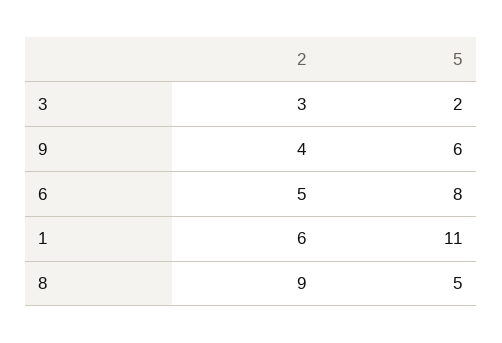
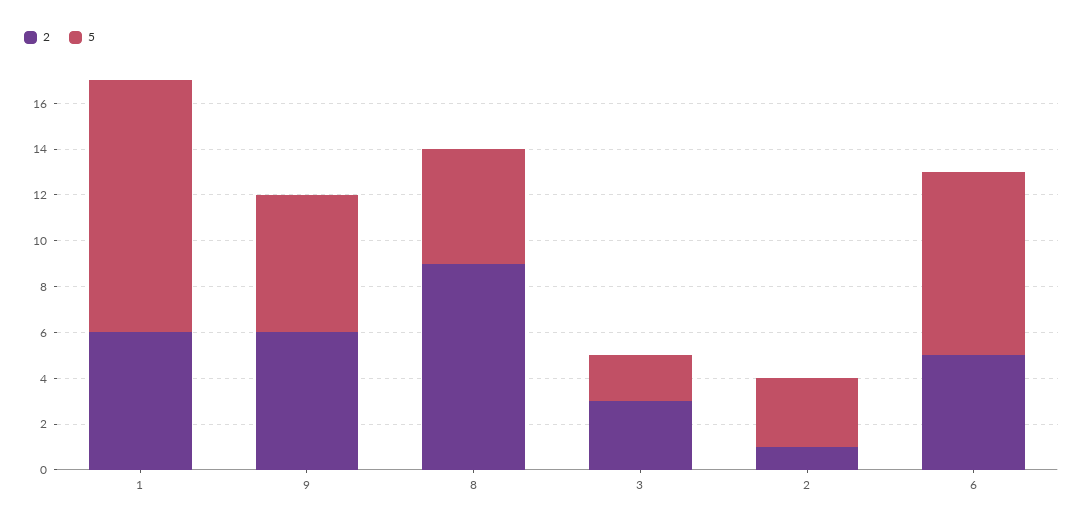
2, 9: 4 -> 6
2, 2: none -> 1
5, 2: none -> 3

